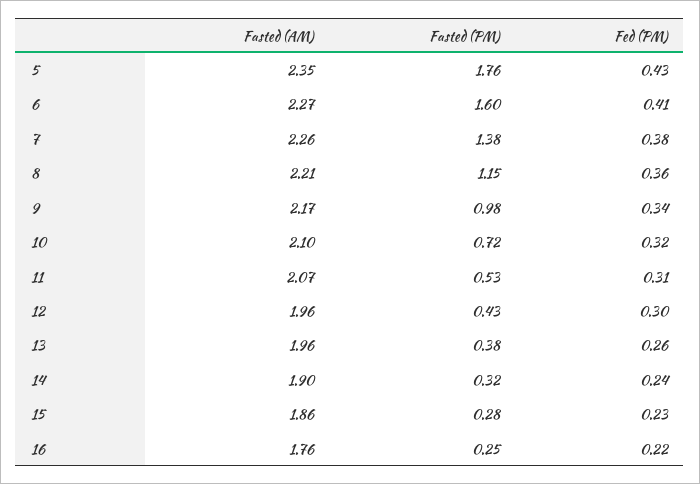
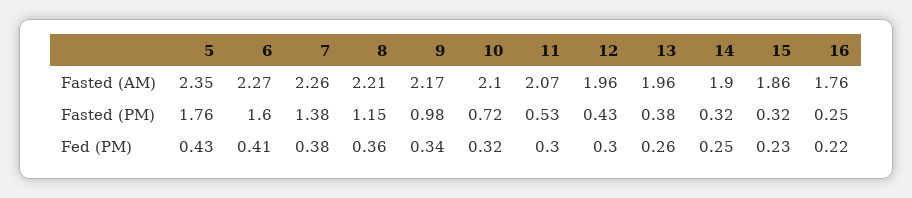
Fed (PM), 11: 0.31 -> 0.3
Fed (PM), 14: 0.24 -> 0.25
Fasted (PM), 15: 0.28 -> 0.32

